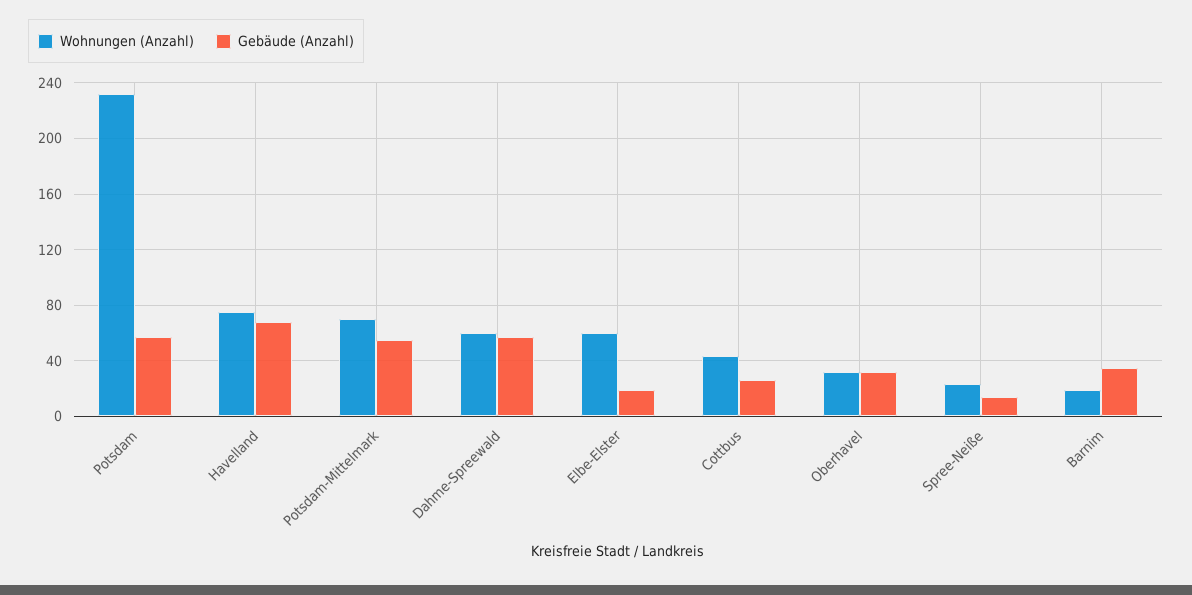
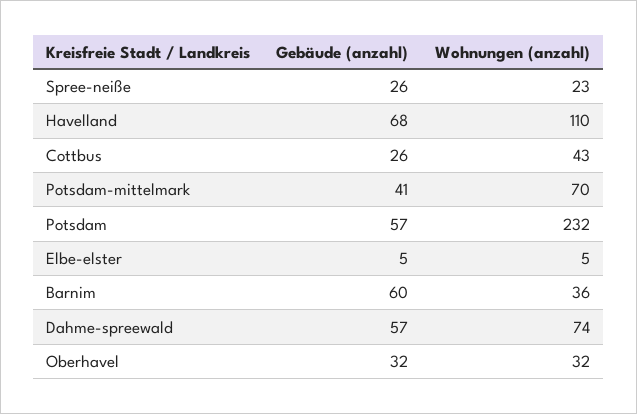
Wohnungen (Anzahl), Havelland: 75 -> 110
Gebäude (Anzahl), Potsdam-Mittelmark: 55 -> 41
Wohnungen (Anzahl), Dahme-Spreewald: 60 -> 74
Wohnungen (Anzahl), Elbe-Elster: 60 -> 5
Gebäude (Anzahl), Elbe-Elster: 20 -> 5
Gebäude (Anzahl), Spree-Neiße: 15 -> 26
Wohnungen (Anzahl), Barnim: 20 -> 36
Gebäude (Anzahl), Barnim: 35 -> 60

